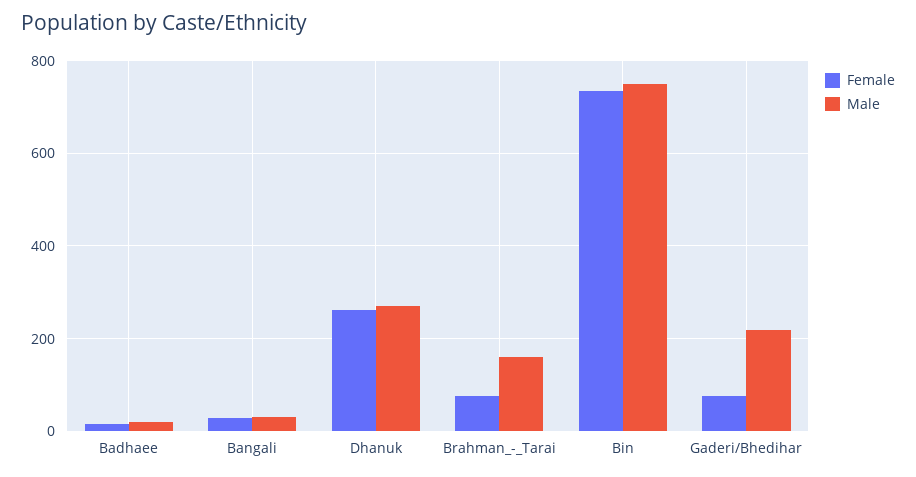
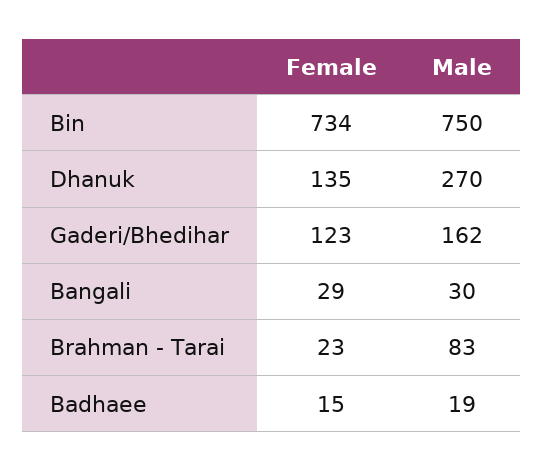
Female, Dhanuk: 260 -> 135
Female, Brahman_-_Tarai: 80 -> 23
Male, Brahman_-_Tarai: 160 -> 83
Female, Gaderi/Bhedihar: 80 -> 123
Male, Gaderi/Bhedihar: 220 -> 162

